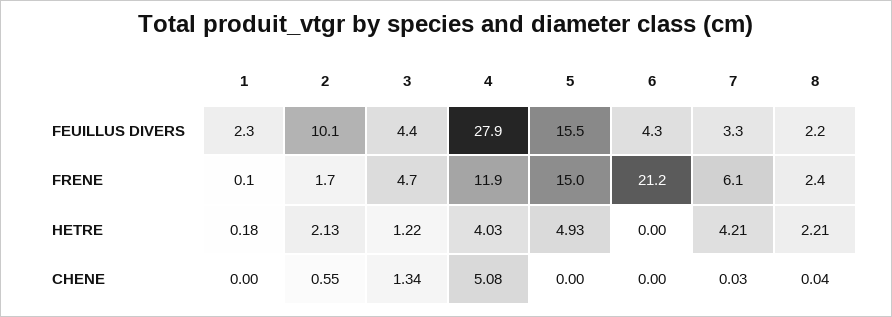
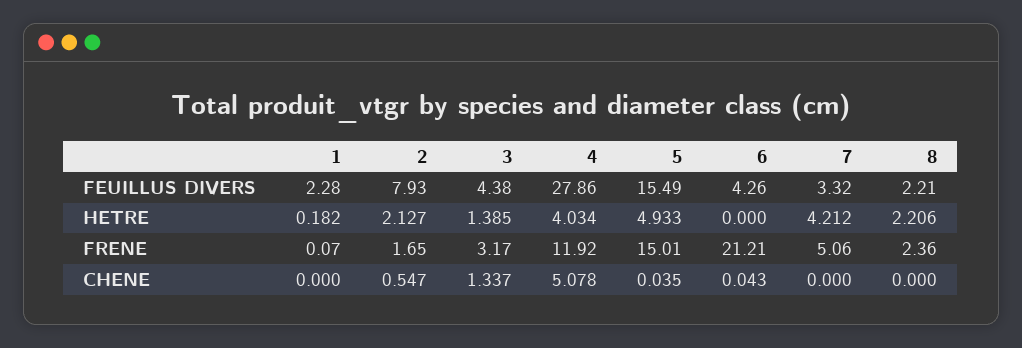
2, FEUILLUS DIVERS: 10.1 -> 7.93
3, FRENE: 4.7 -> 3.17
7, FRENE: 6.1 -> 5.06
3, HETRE: 1.22 -> 1.385
5, CHENE: 0 -> 0.035
6, CHENE: 0 -> 0.043
7, CHENE: 0.03 -> 0
8, CHENE: 0.04 -> 0

